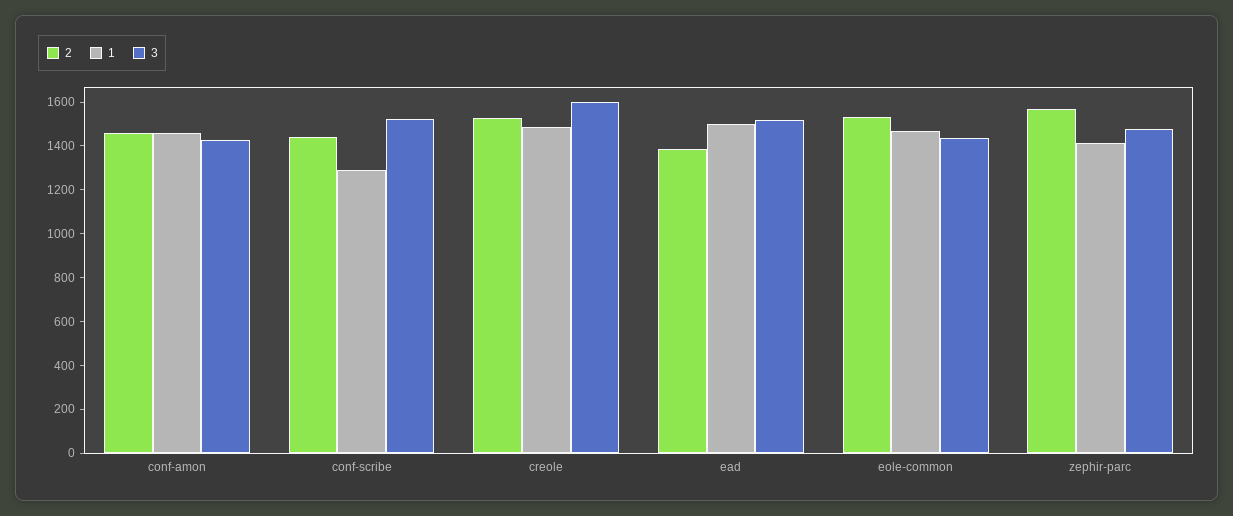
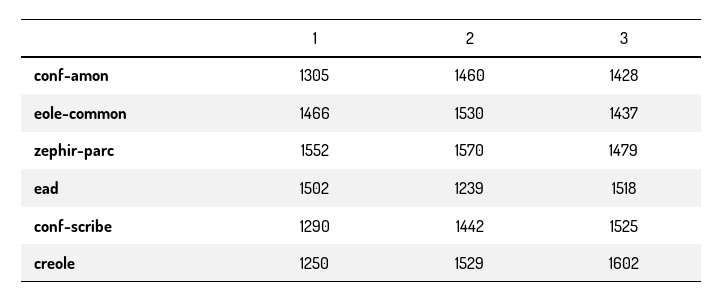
1, conf-amon: 1450 -> 1305
1, creole: 1500 -> 1250
2, ead: 1400 -> 1239
1, zephir-parc: 1400 -> 1552

